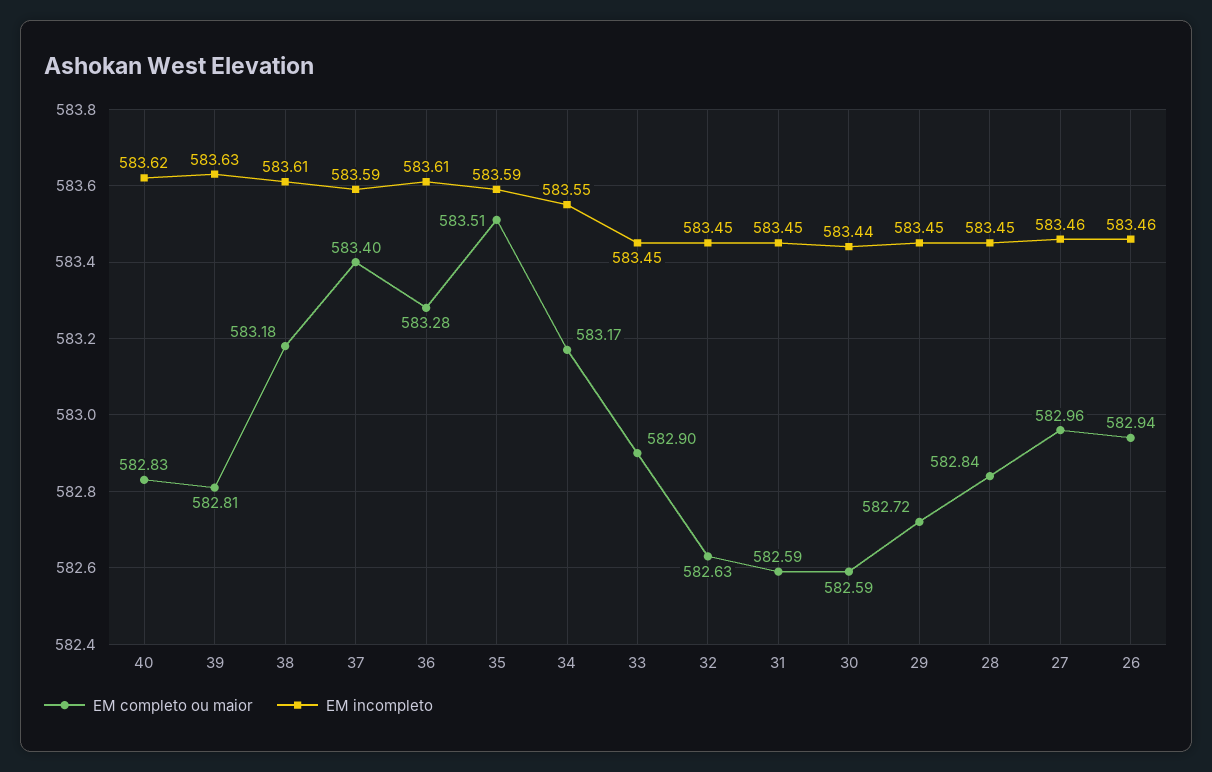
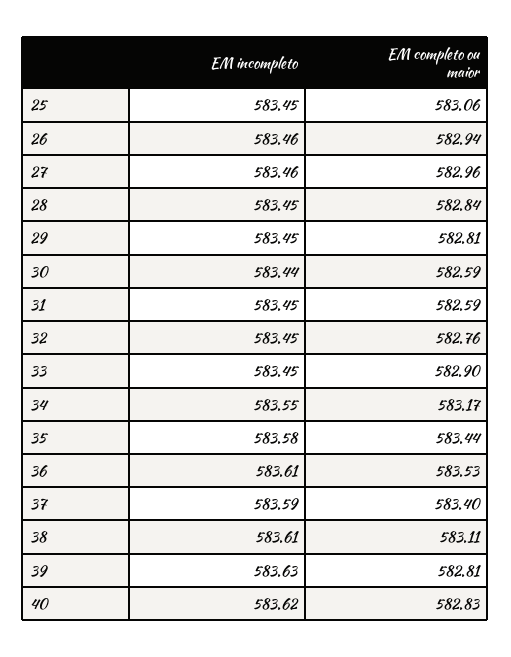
EM completo ou maior, 38: 583.18 -> 583.11
EM completo ou maior, 36: 583.28 -> 583.53
EM completo ou maior, 35: 583.51 -> 583.44
EM incompleto, 35: 583.59 -> 583.58
EM completo ou maior, 32: 582.63 -> 582.76
EM completo ou maior, 29: 582.72 -> 582.81
EM incompleto, 25: none -> 583.45
EM completo ou maior, 25: none -> 583.06

